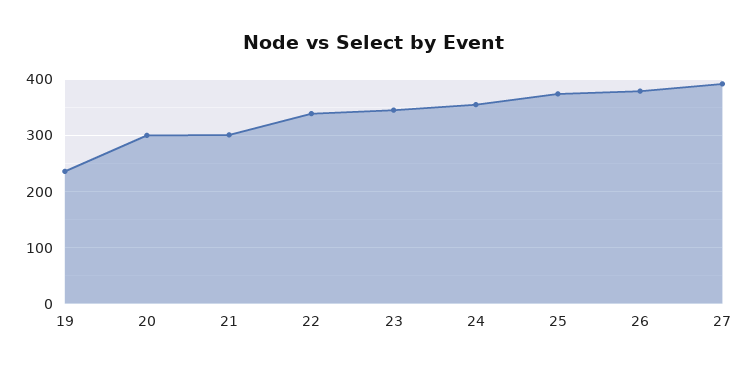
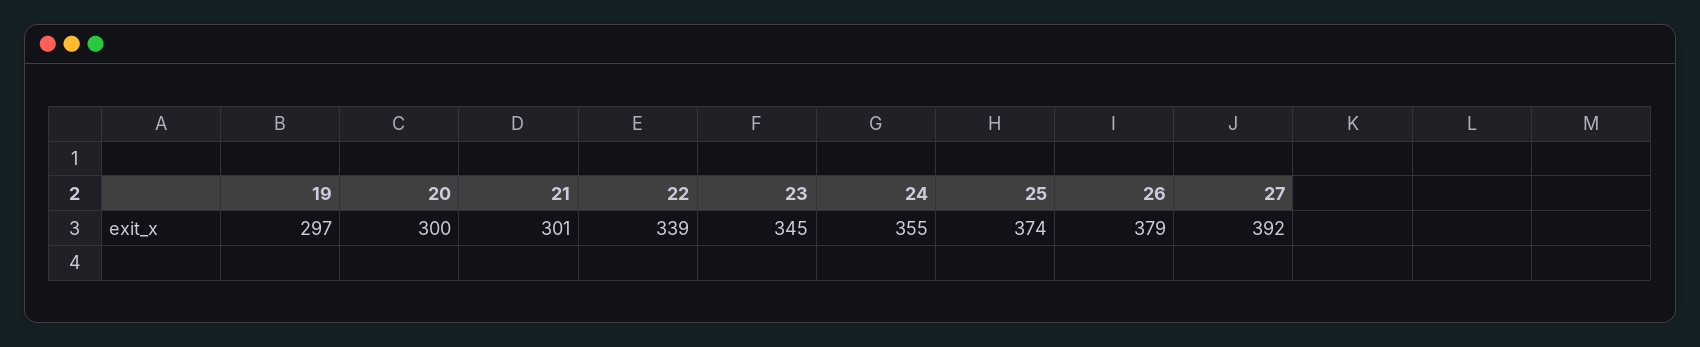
19: 240 -> 297

